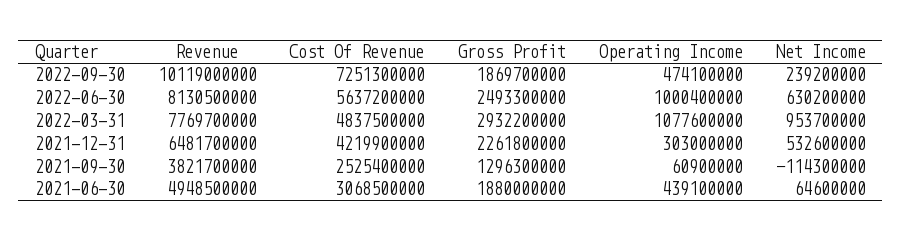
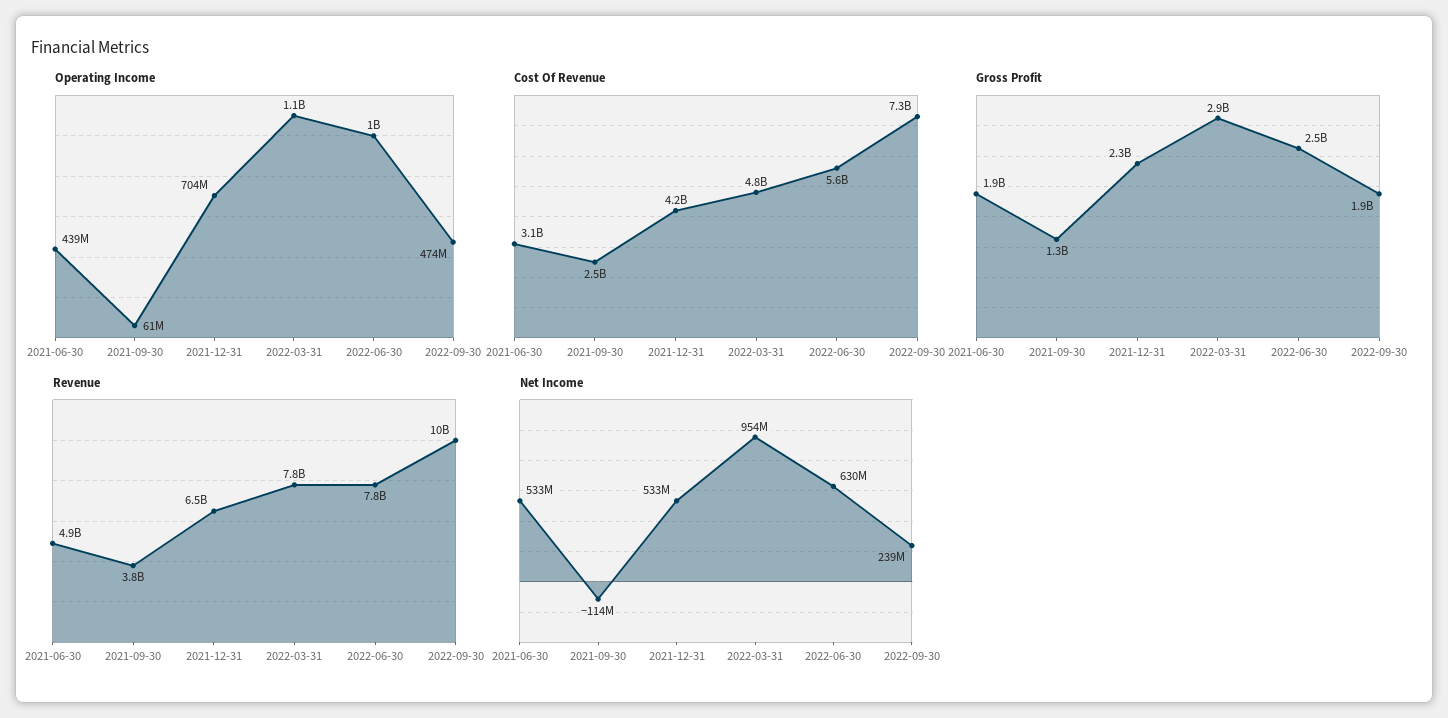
Revenue, 2022-06-30: 8130500000 -> 7800000000
Operating Income, 2021-12-31: 303000000 -> 704000000
Net Income, 2021-06-30: 64600000 -> 533000000

